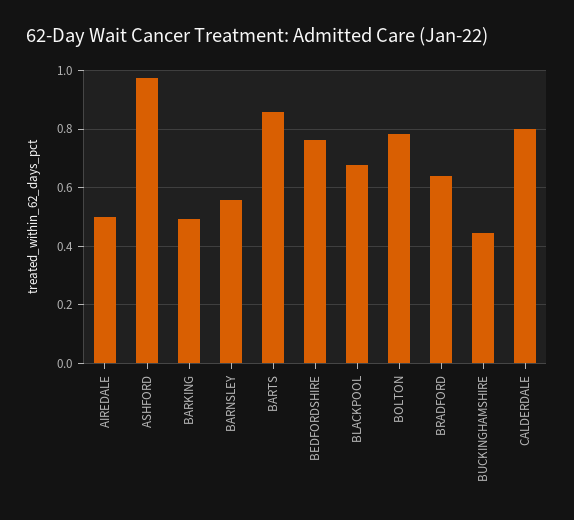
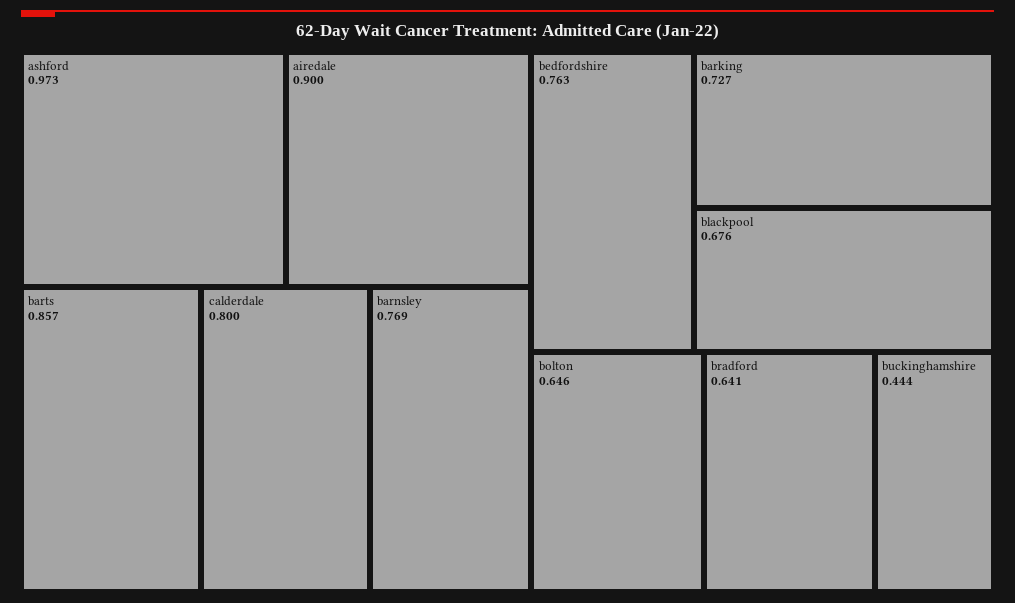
AIREDALE: 0.5 -> 0.9
BARKING: 0.5 -> 0.727
BARNSLEY: 0.55 -> 0.769
BOLTON: 0.775 -> 0.646

